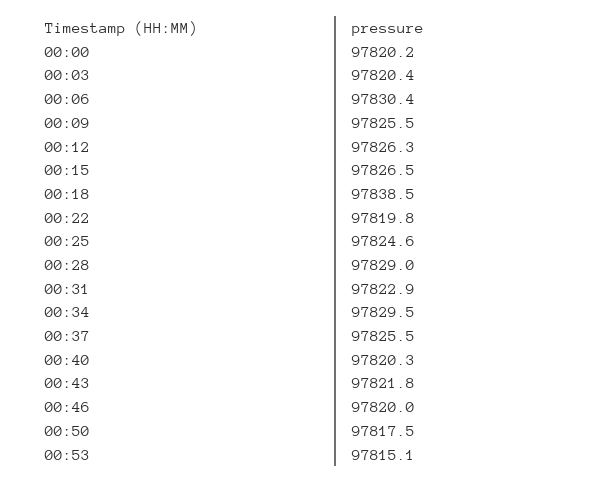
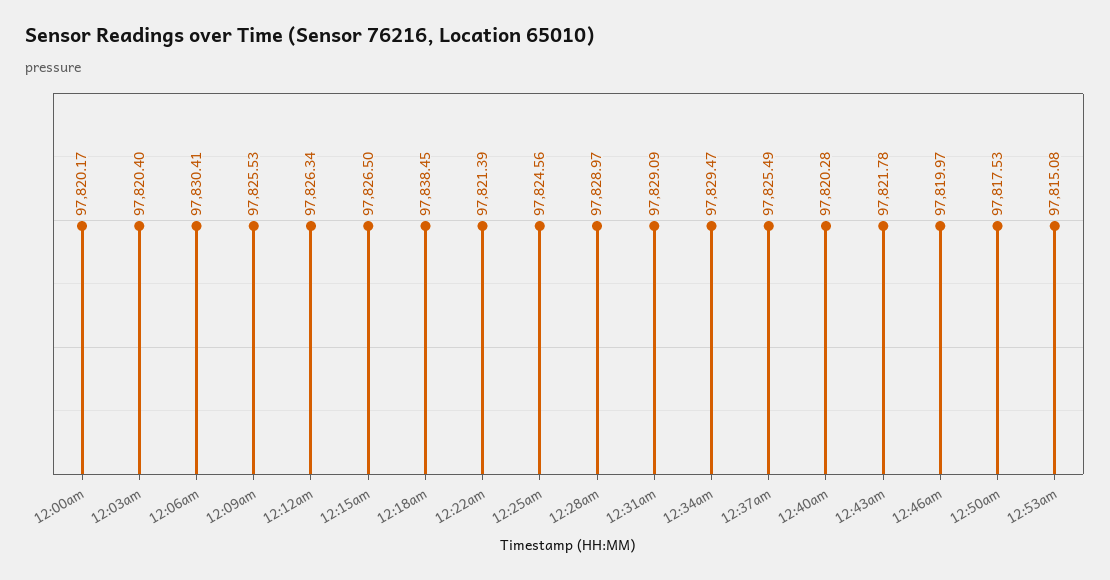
00:22: 97819.8 -> 97821.39
00:31: 97822.9 -> 97829.09

